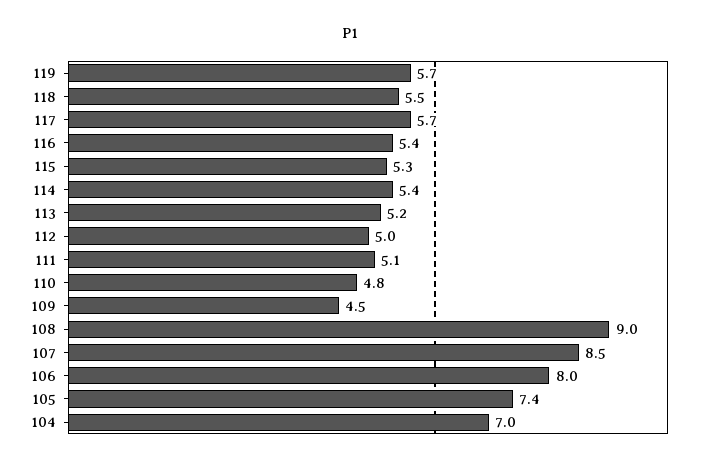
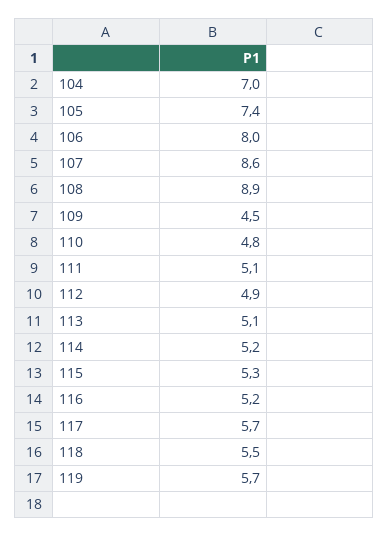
116: 5.4 -> 5.2
114: 5.4 -> 5.2
113: 5.2 -> 5.1
112: 5 -> 4.9
108: 9 -> 8.9
107: 8.5 -> 8.6

